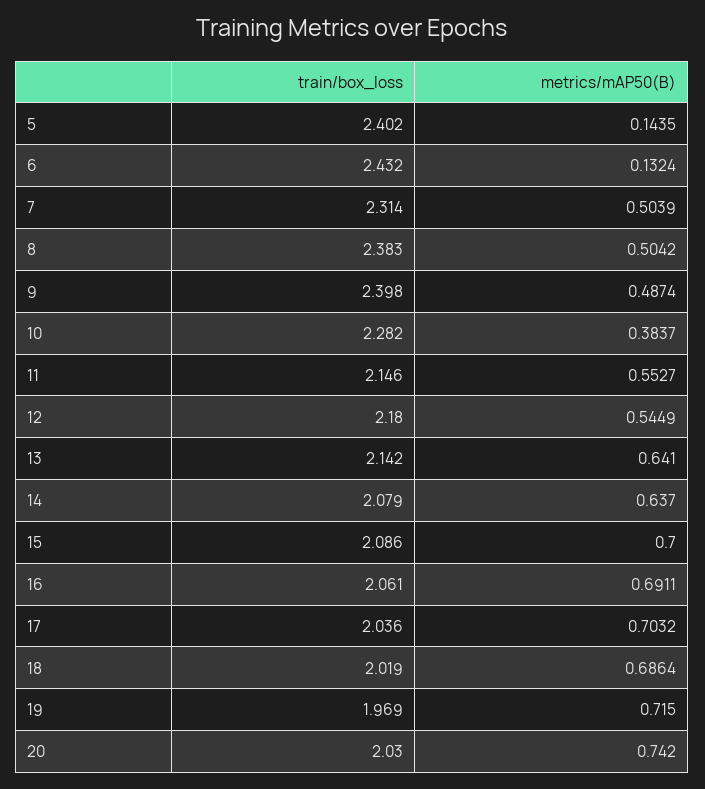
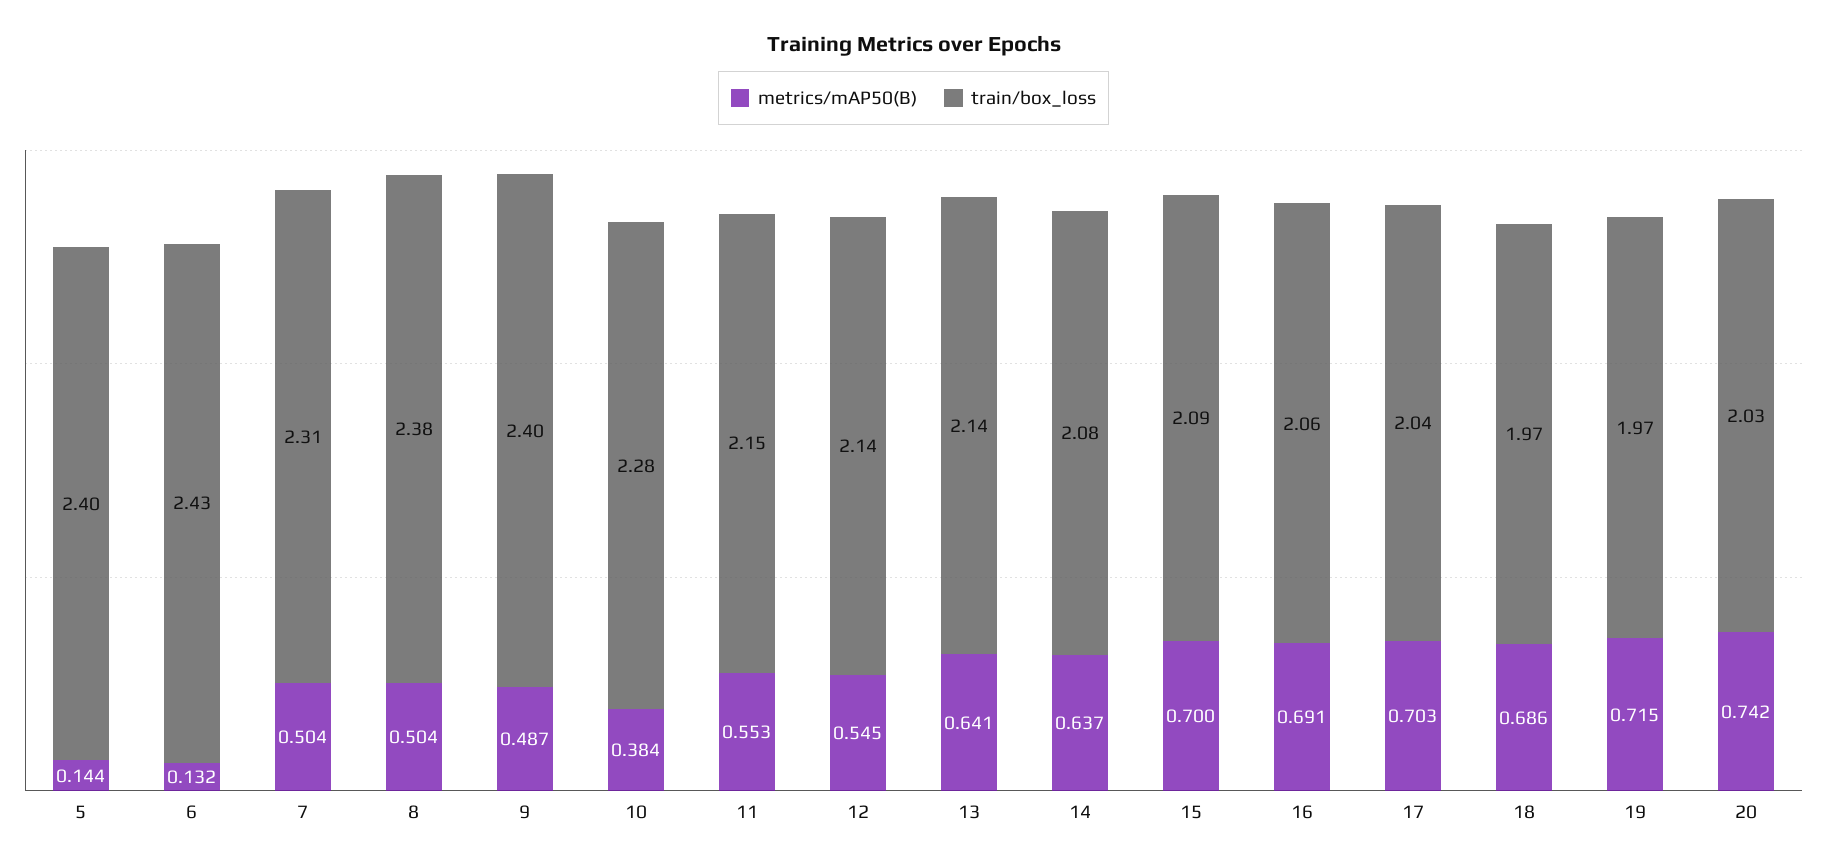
train/box_loss, 12: 2.18 -> 2.14
train/box_loss, 18: 2.019 -> 1.97

